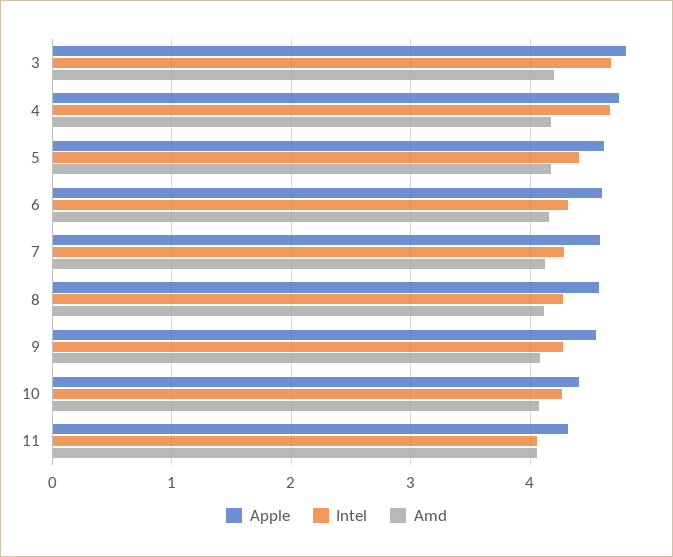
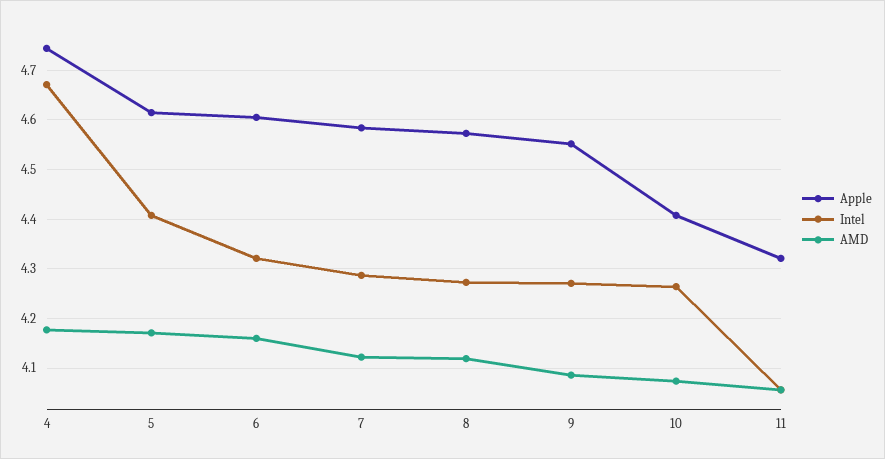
Apple, 3: 4.8 -> none
Intel, 3: 4.7 -> none
Amd, 3: 4.2 -> none

